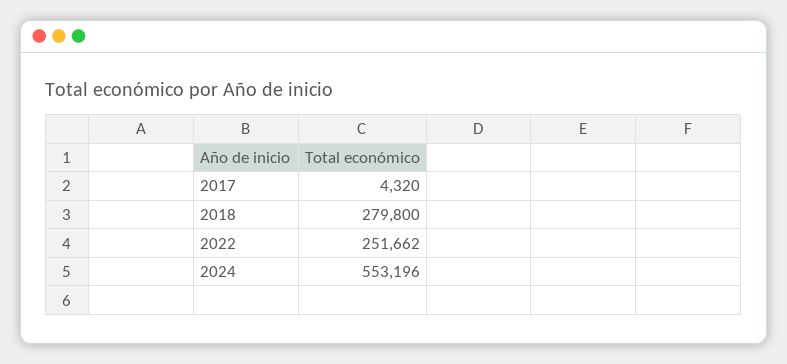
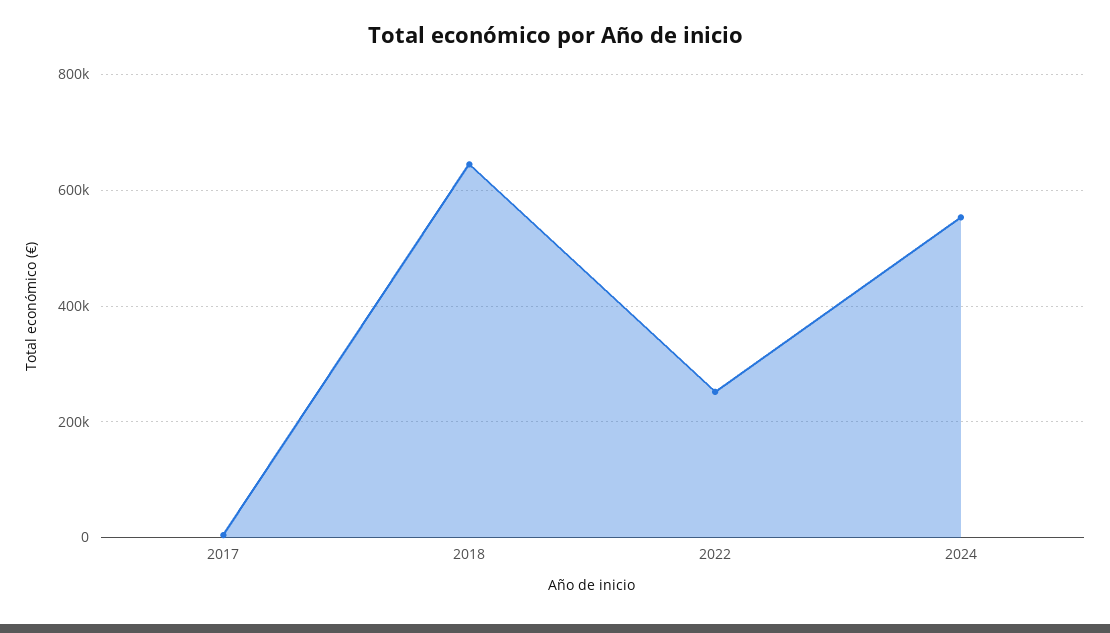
2018: 279800 -> 640000

